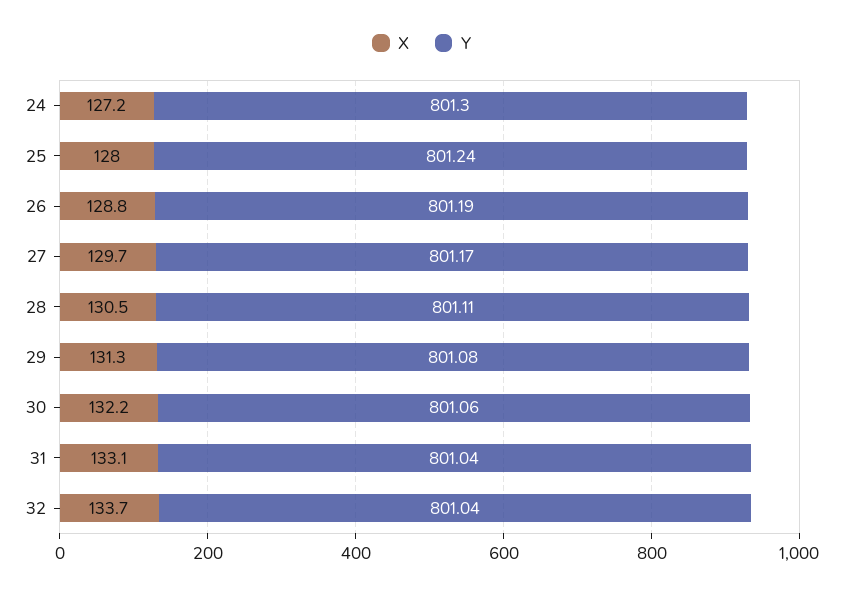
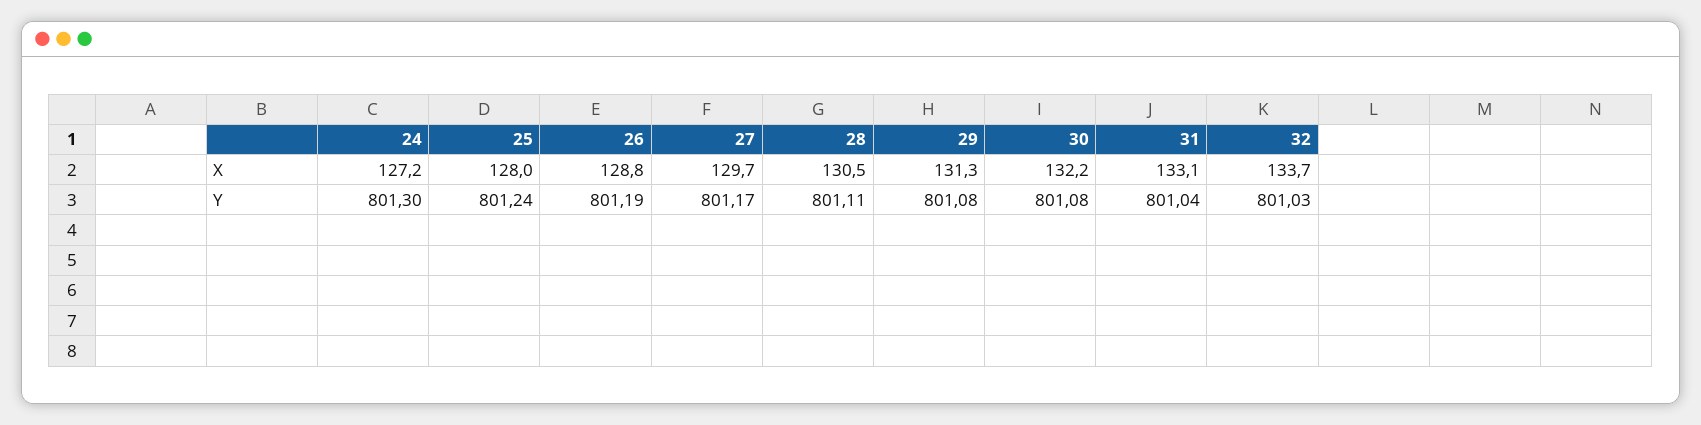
Y, 30: 801.06 -> 801.08
Y, 32: 801.04 -> 801.03

